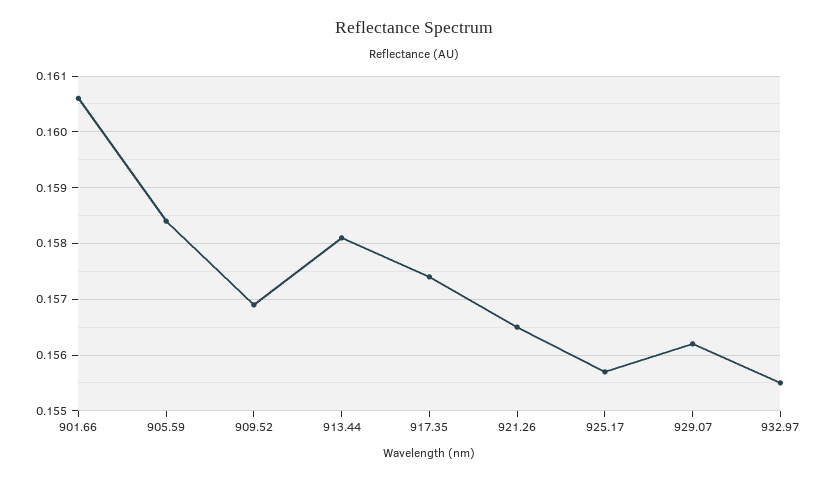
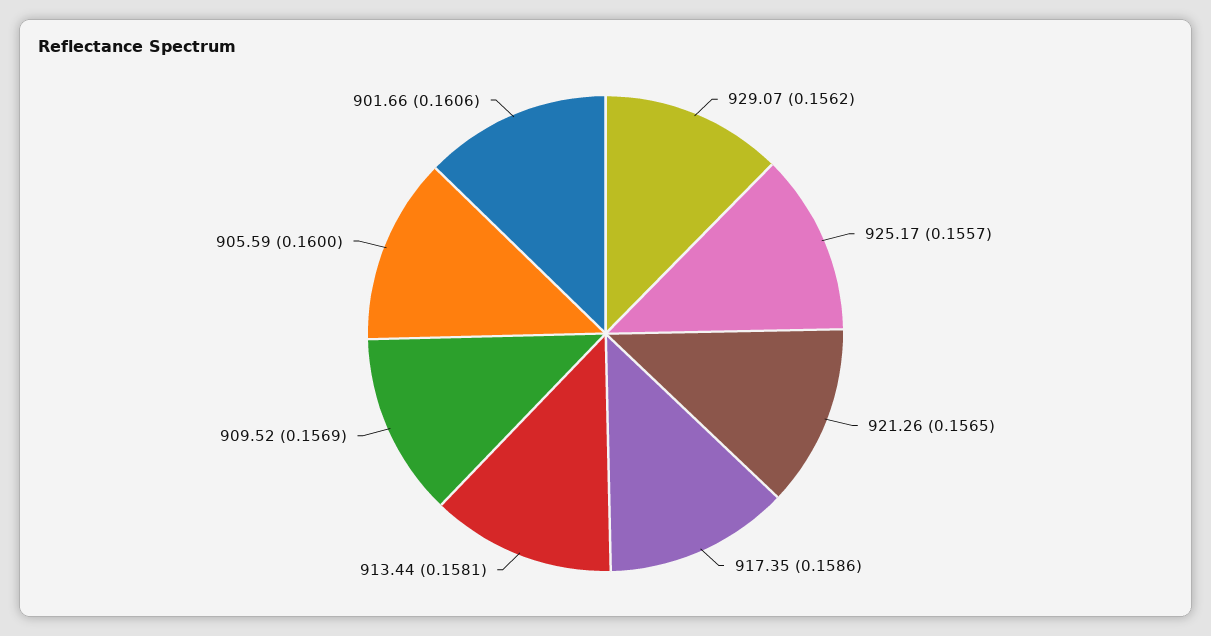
905.59: 0.1585 -> 0.16
917.35: 0.1575 -> 0.1586
932.97: 0.1555 -> none

